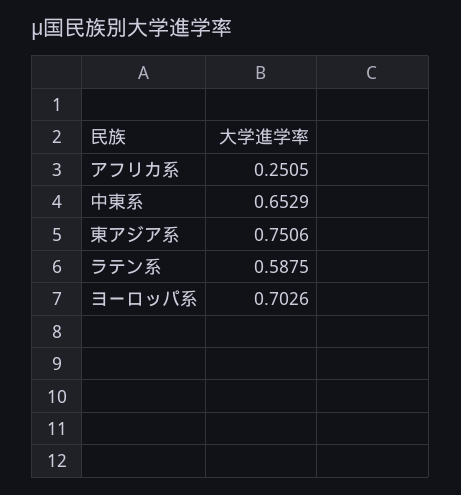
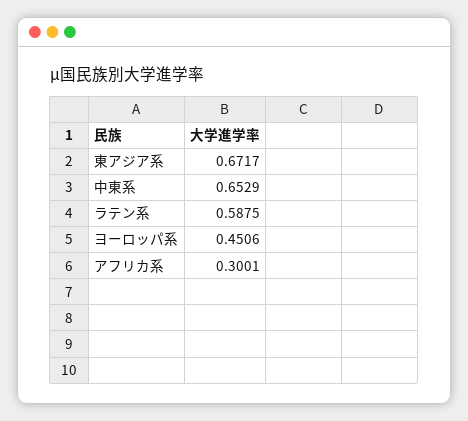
アフリカ系: 0.2505 -> 0.3001
東アジア系: 0.7506 -> 0.6717
ヨーロッパ系: 0.7026 -> 0.4506

